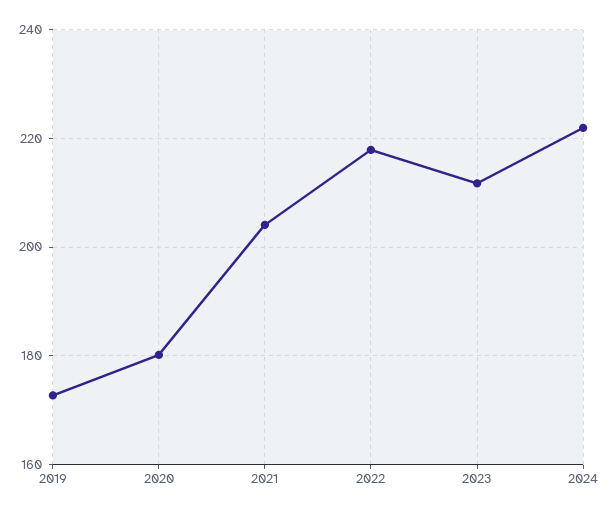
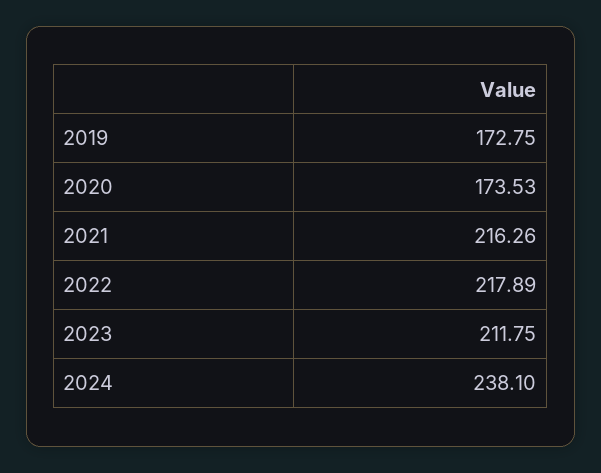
2020: 180 -> 173.53
2021: 204 -> 216.26
2024: 222 -> 238.1

